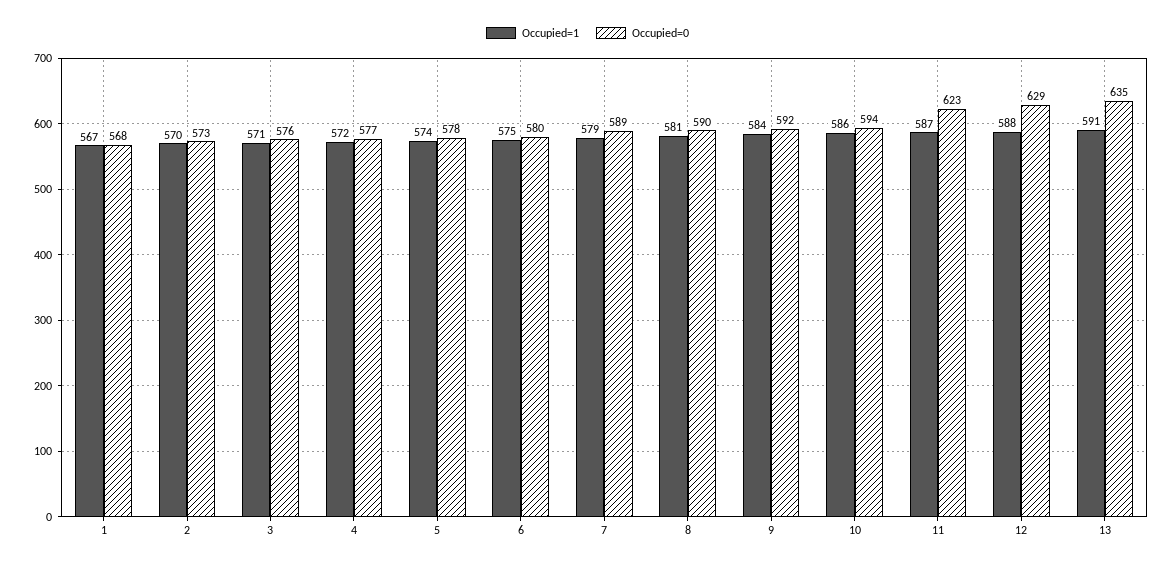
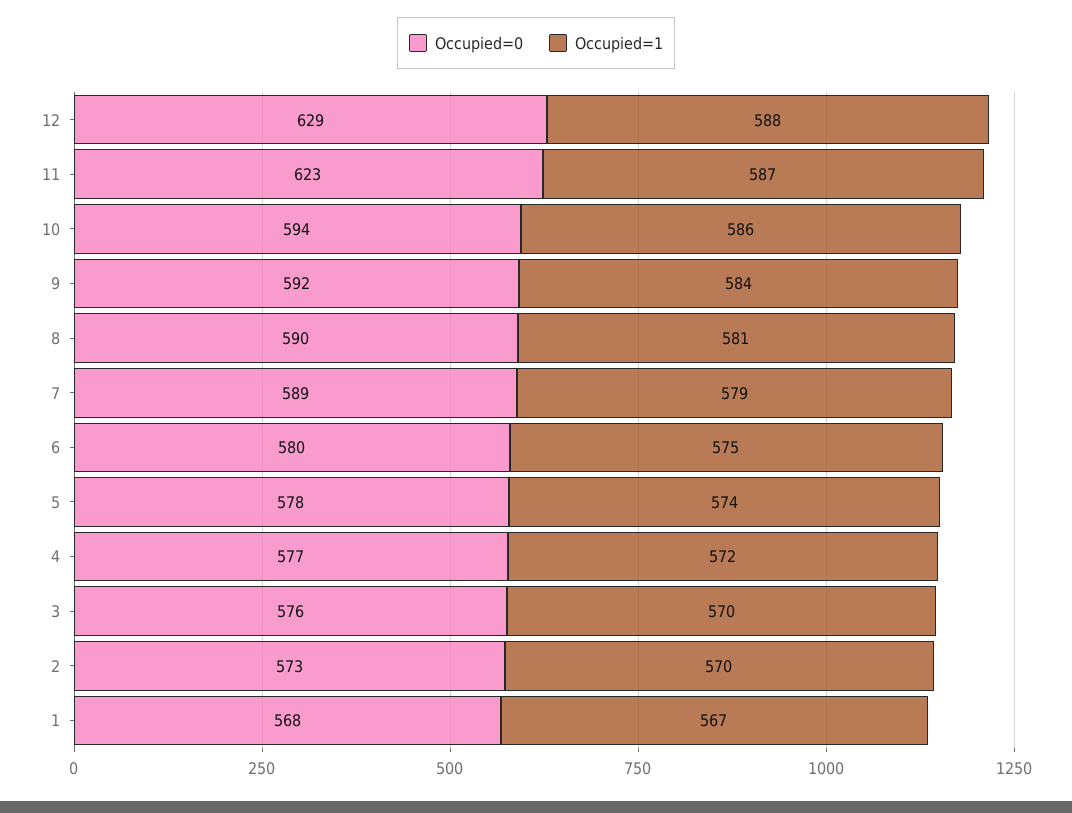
Occupied=1, 3: 571 -> 570
Occupied=1, 13: 591 -> none
Occupied=0, 13: 635 -> none

